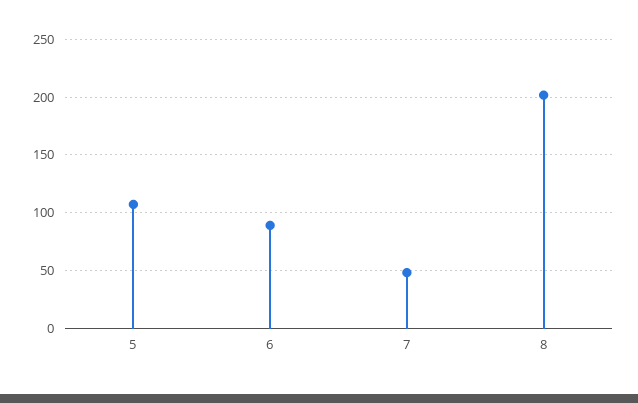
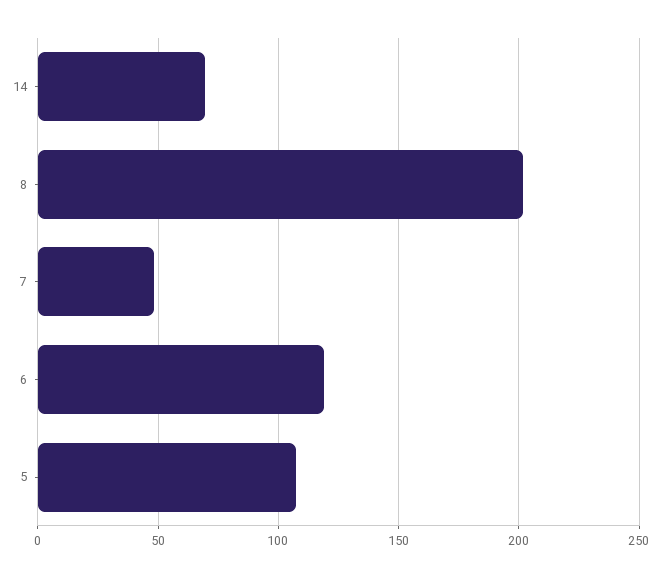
6: 90 -> 120
14: none -> 70

